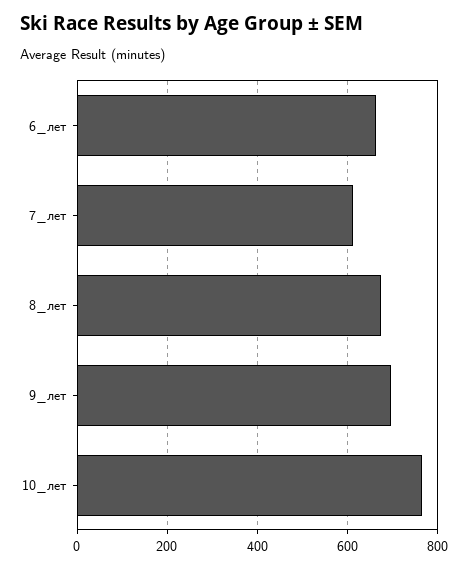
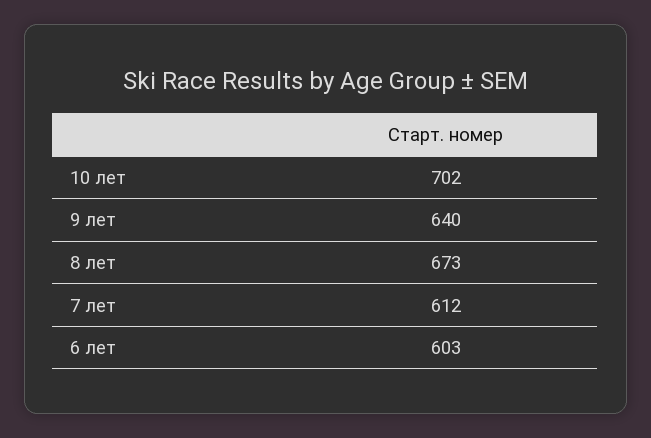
6_лет: 660 -> 603
9_лет: 700 -> 640
10_лет: 760 -> 702

